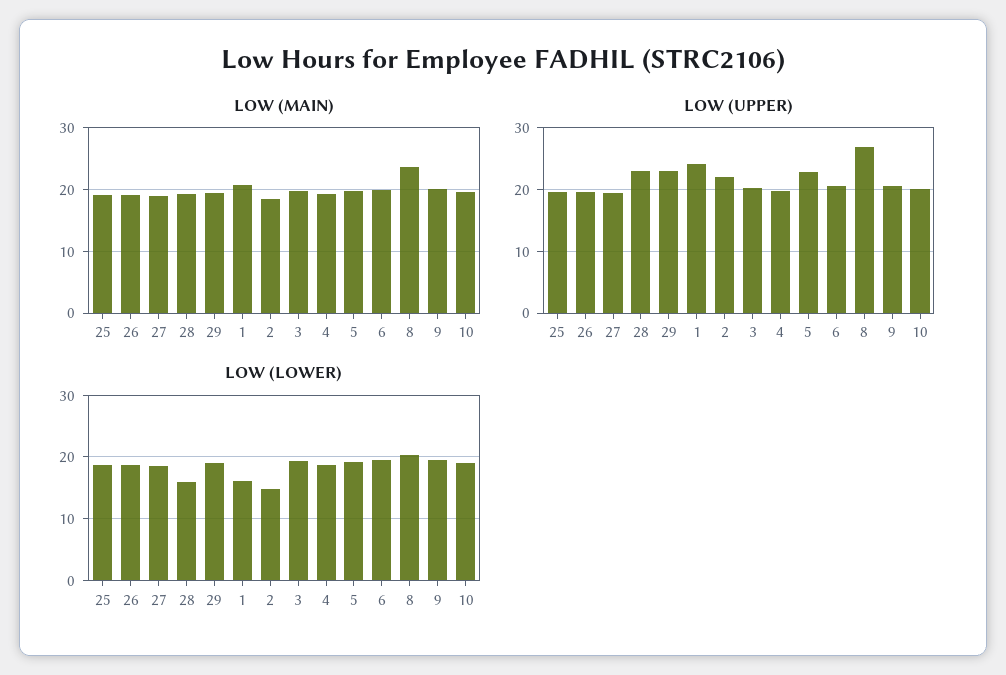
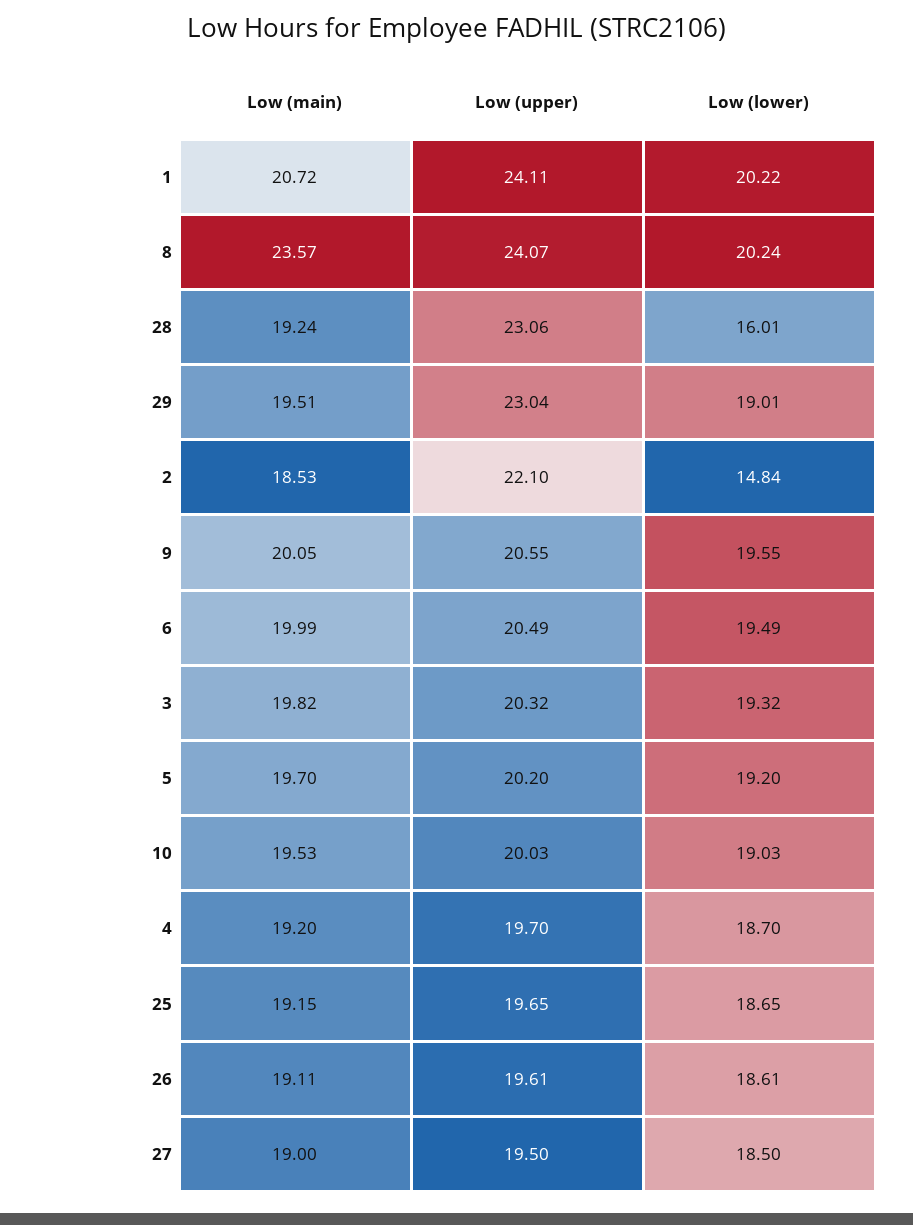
LOW (UPPER), 5: 23 -> 20.2
LOW (UPPER), 8: 27 -> 24.07
LOW (LOWER), 1: 16 -> 20.22

